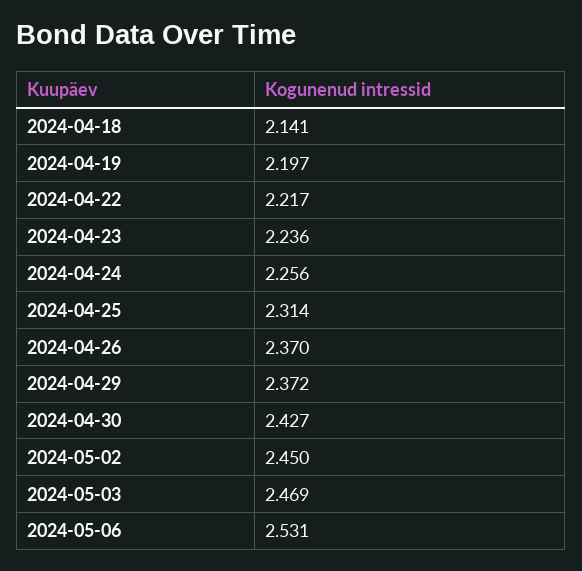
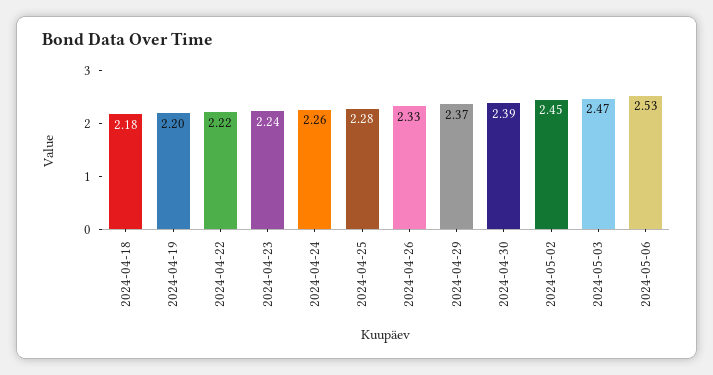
2024-04-18: 2.141 -> 2.18
2024-04-25: 2.314 -> 2.28
2024-04-26: 2.37 -> 2.33
2024-04-30: 2.427 -> 2.39

